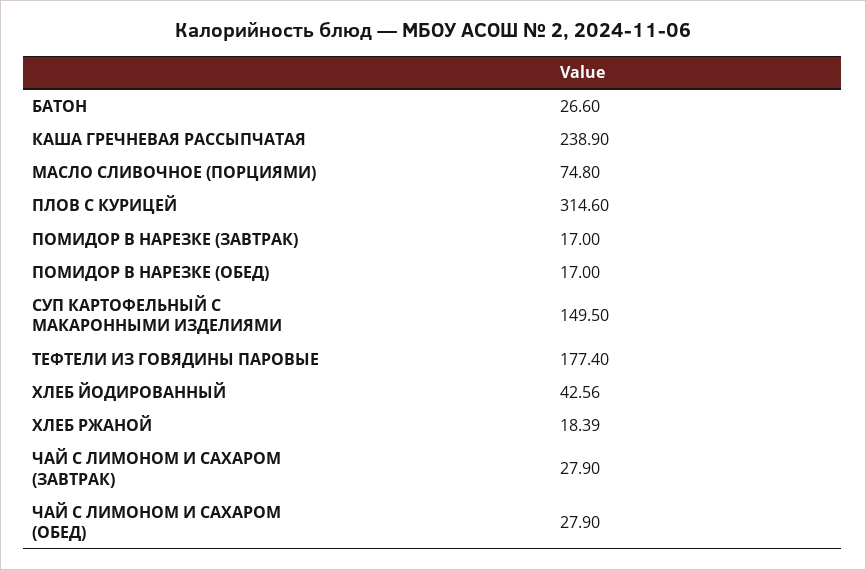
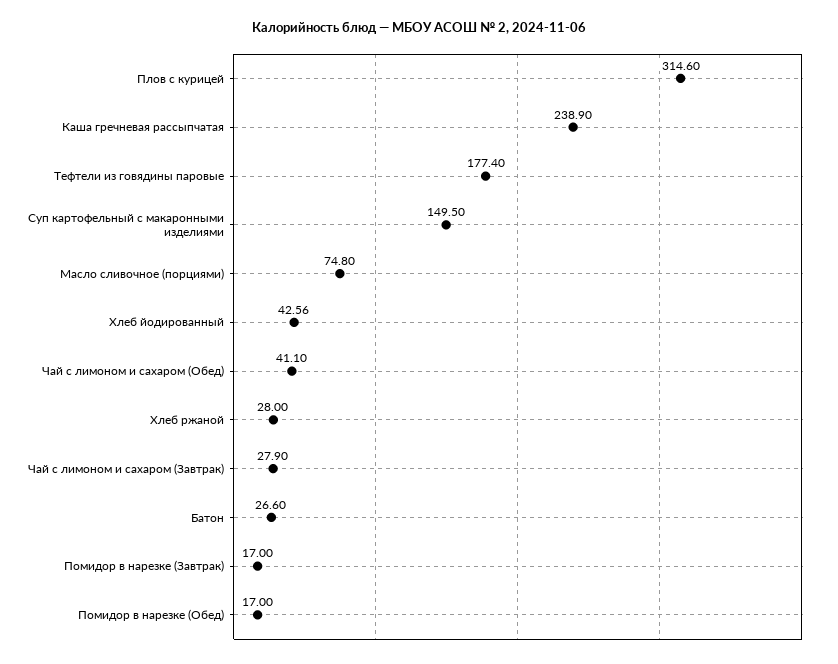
ХЛЕБ РЖАНОЙ: 18.39 -> 28
ЧАЙ С ЛИМОНОМ И САХАРОМ (ОБЕД): 27.9 -> 41.1

